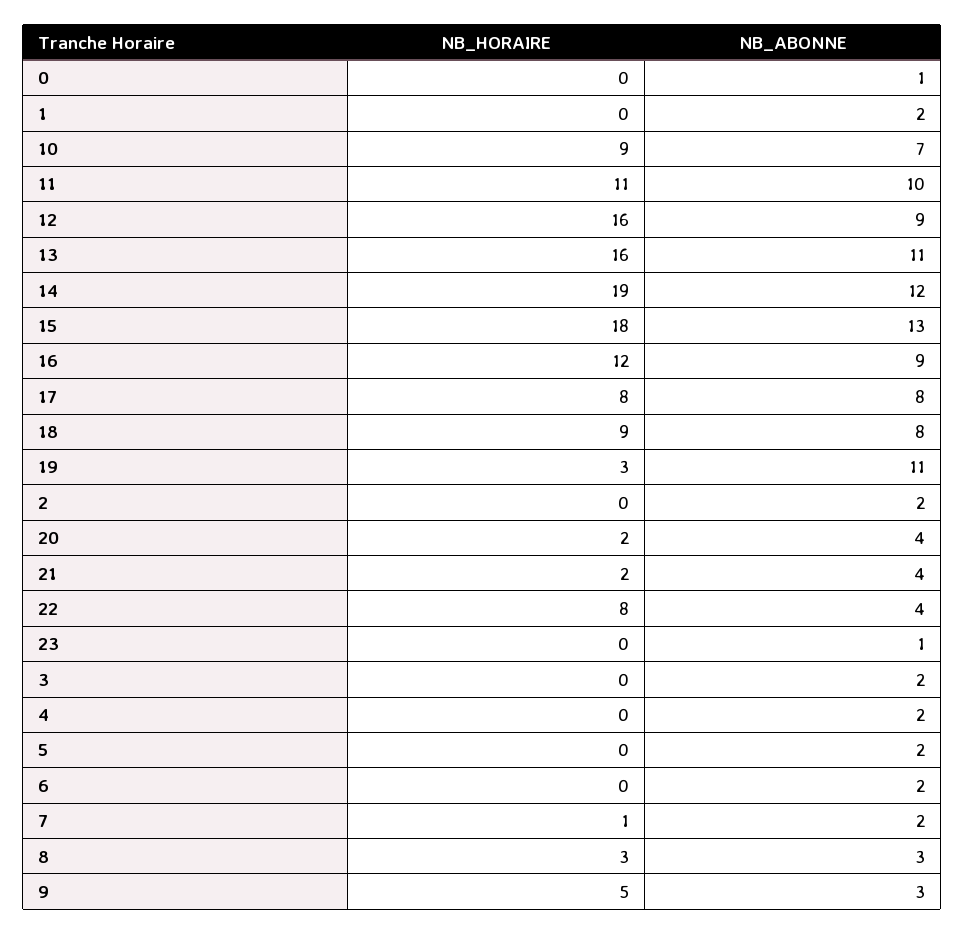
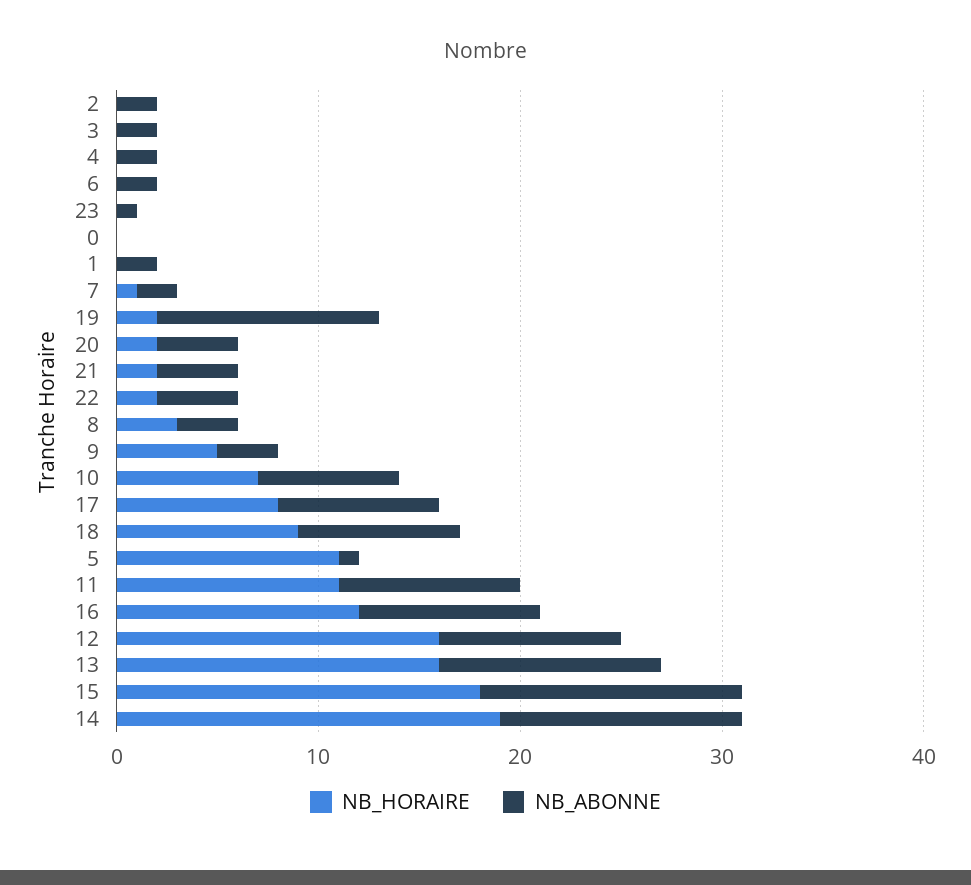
NB_ABONNE, 0: 1 -> 0
NB_HORAIRE, 10: 9 -> 7
NB_ABONNE, 11: 10 -> 9
NB_HORAIRE, 19: 3 -> 2
NB_HORAIRE, 22: 8 -> 2
NB_HORAIRE, 5: 0 -> 11
NB_ABONNE, 5: 2 -> 1

